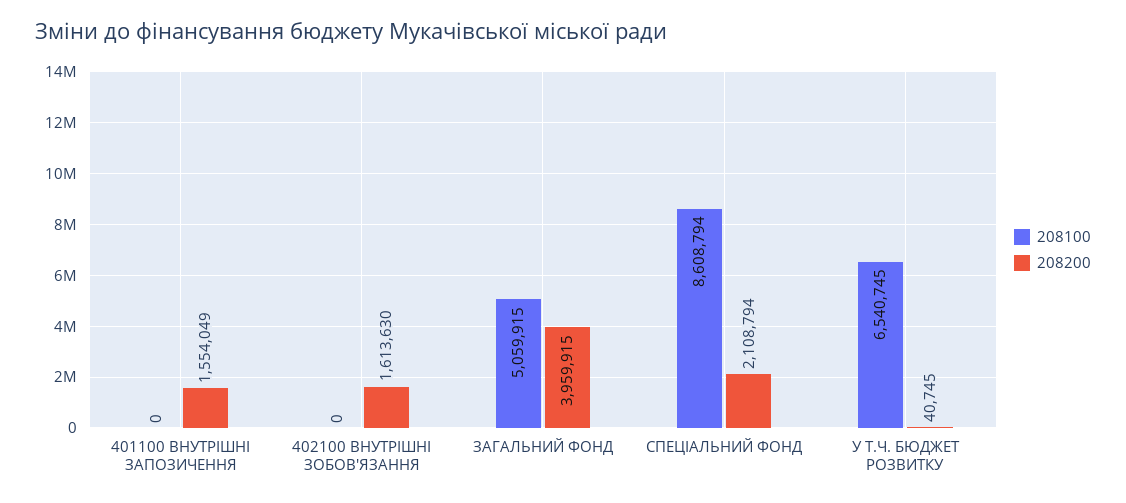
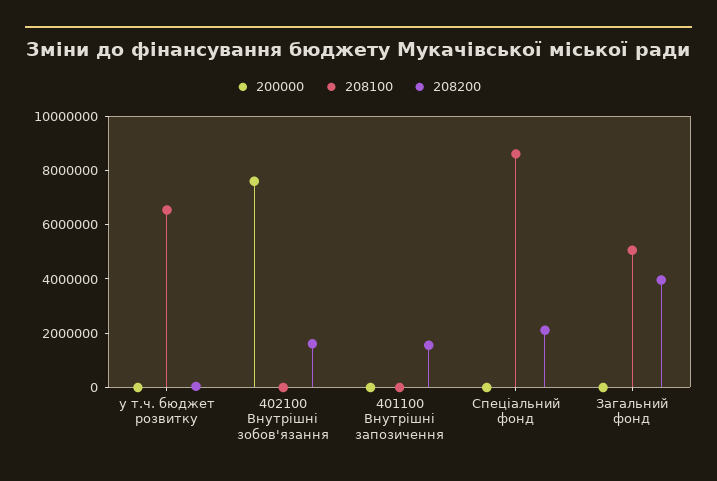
200000, У Т.Ч. БЮДЖЕТ РОЗВИТКУ: none -> 0
200000, 402100 ВНУТРІШНІ ЗОБОВ'ЯЗАННЯ: none -> 7500000
200000, 401100 ВНУТРІШНІ ЗАПОЗИЧЕННЯ: none -> 0
200000, СПЕЦІАЛЬНИЙ ФОНД: none -> 0
200000, ЗАГАЛЬНИЙ ФОНД: none -> 0

